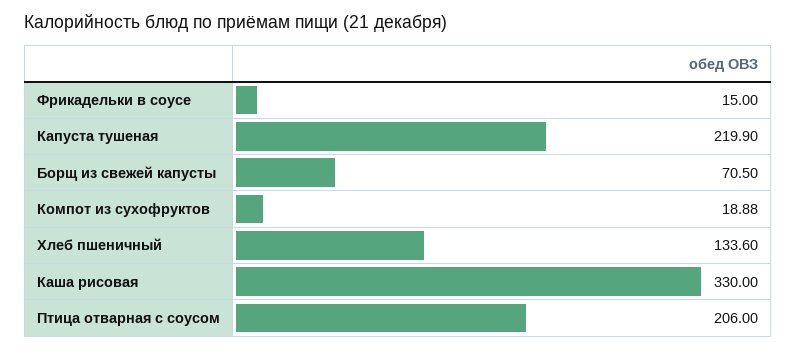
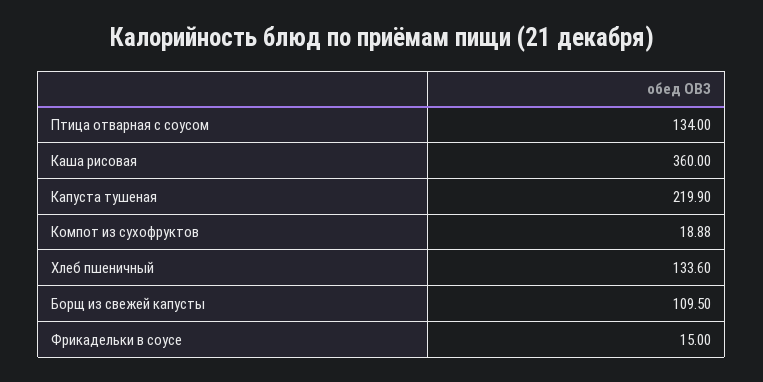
Борщ из свежей капусты: 70.5 -> 109.5
Каша рисовая: 330 -> 360
Птица отварная с соусом: 206 -> 134

